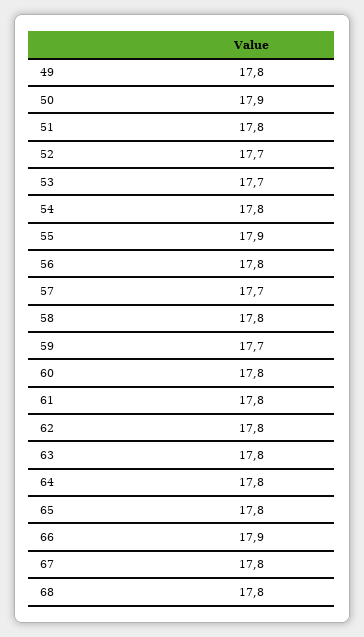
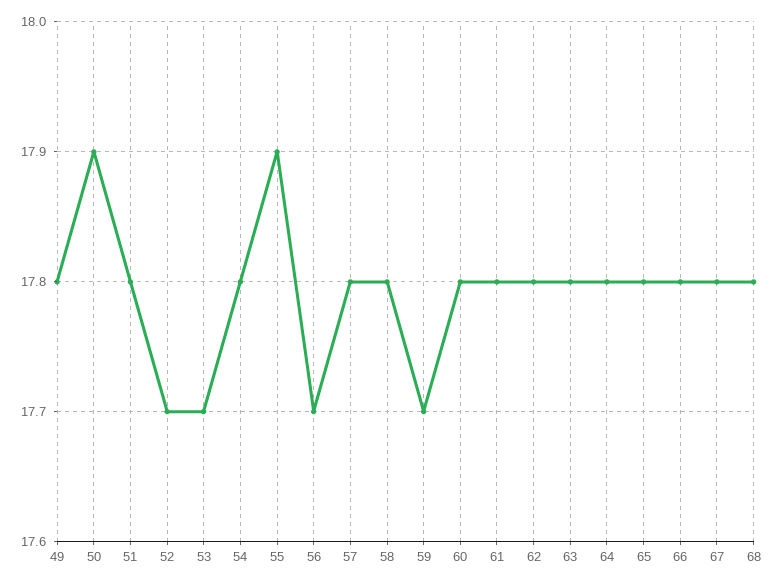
56: 17.8 -> 17.7
57: 17.7 -> 17.8
66: 17.9 -> 17.8

